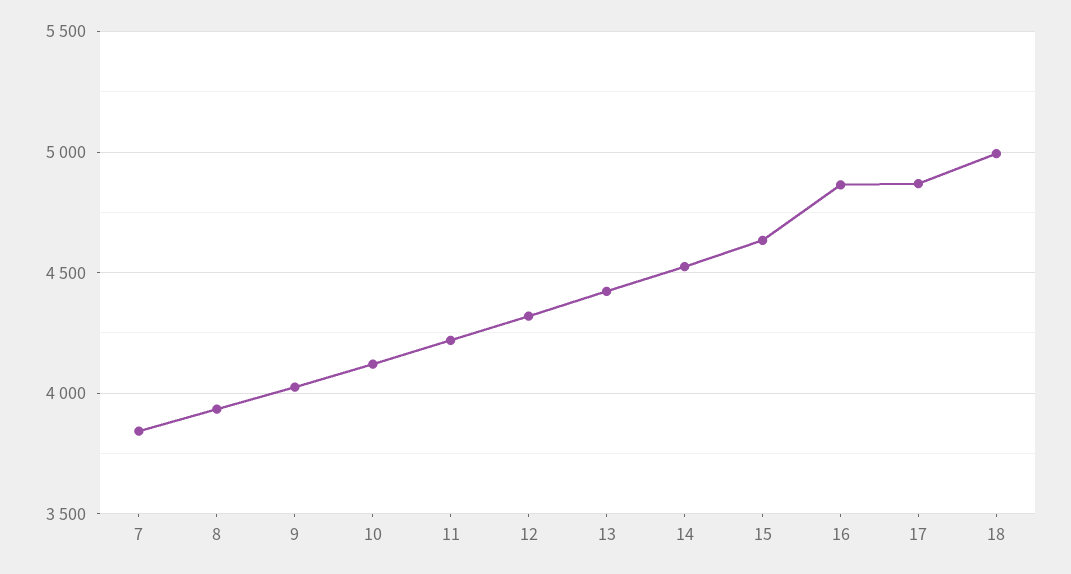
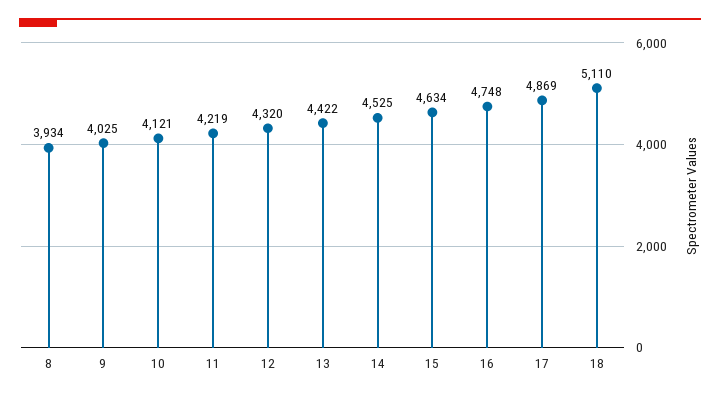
7: 3850 -> none
16: 4850 -> 4748
18: 5000 -> 5110

